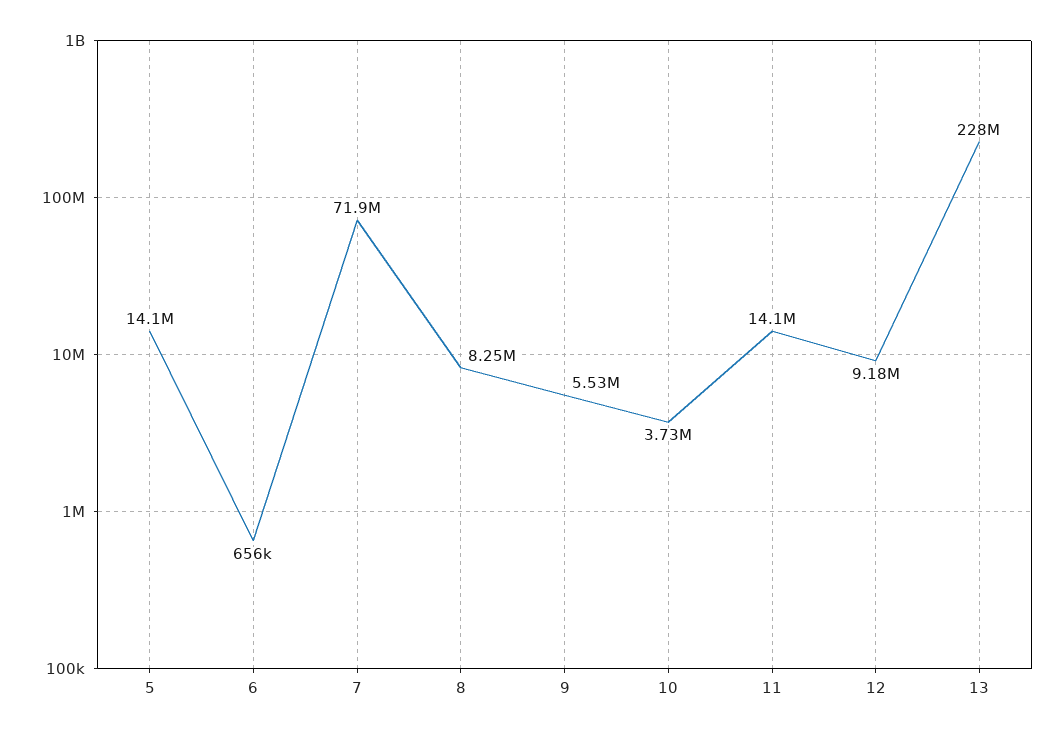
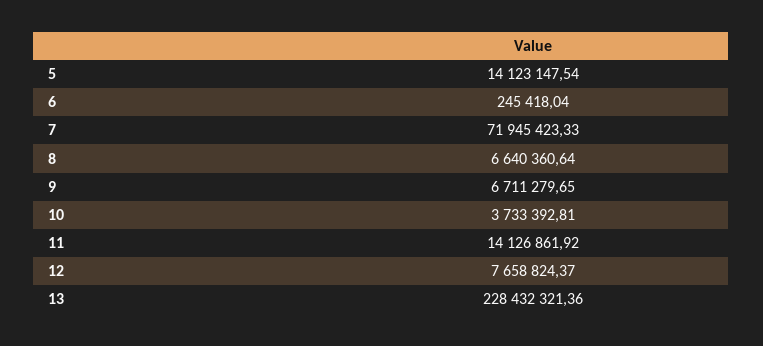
6: 656000 -> 245418.04
8: 8250000 -> 6640360.64
9: 5530000 -> 6711279.65
12: 9180000 -> 7658824.37

